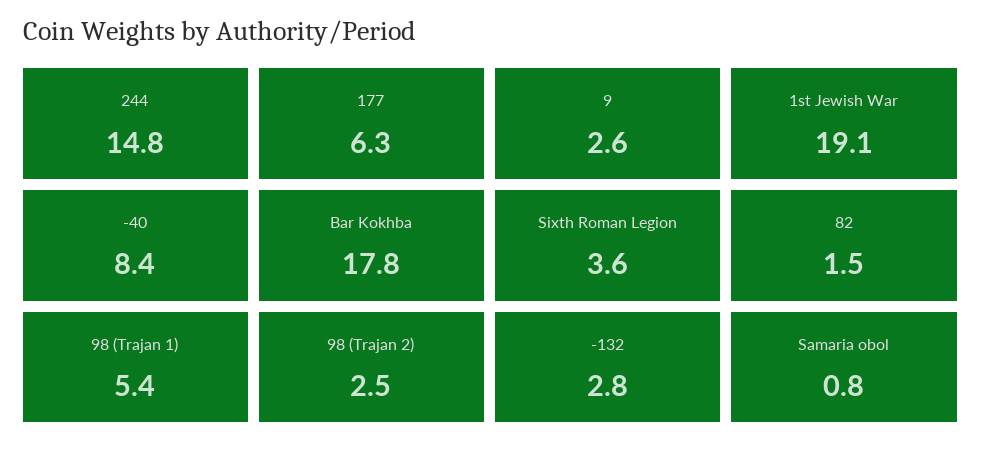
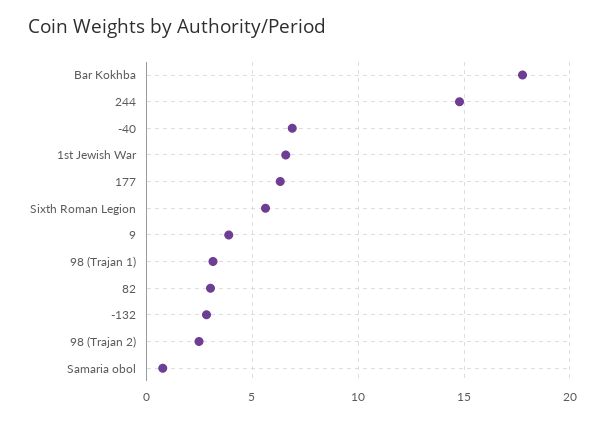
9: 2.6 -> 4
1st Jewish War: 19.1 -> 6.5
-40: 8.4 -> 7
Sixth Roman Legion: 3.6 -> 5.5
82: 1.5 -> 3
98 (Trajan 1): 5.4 -> 3

